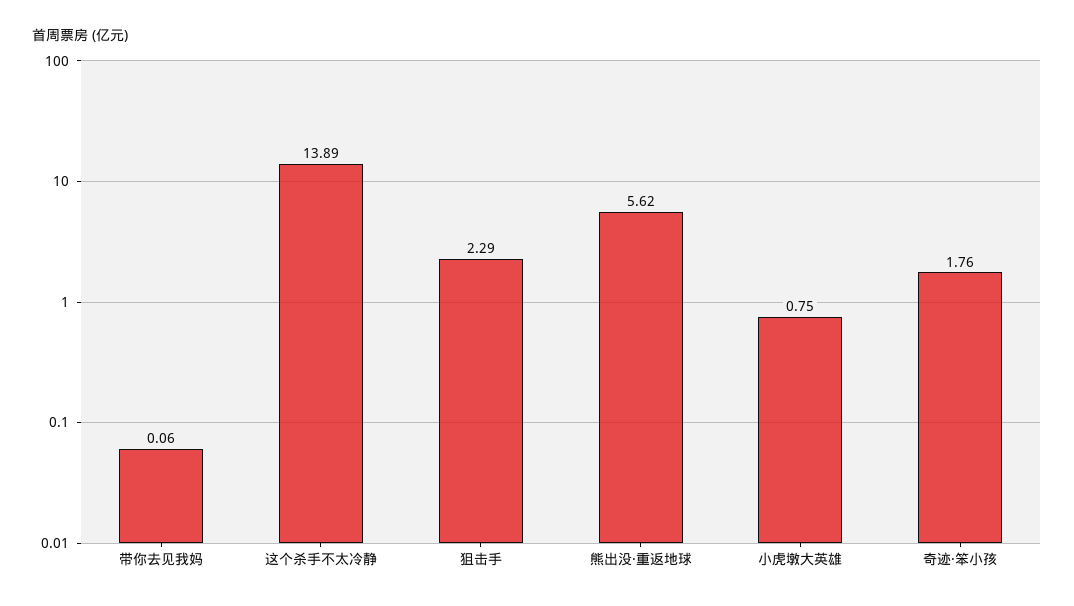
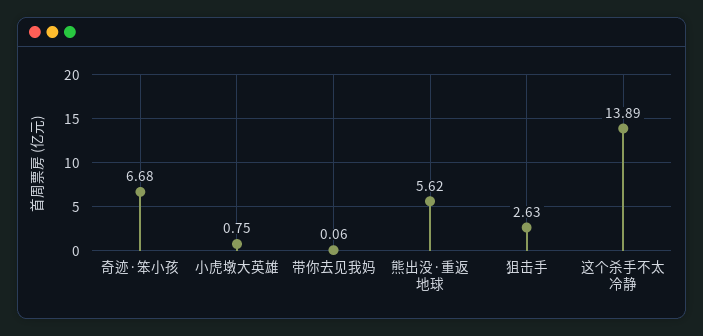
狙击手: 2.29 -> 2.63
奇迹·笨小孩: 1.76 -> 6.68

